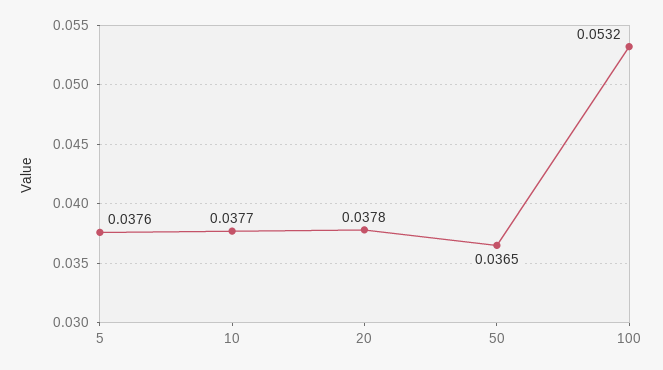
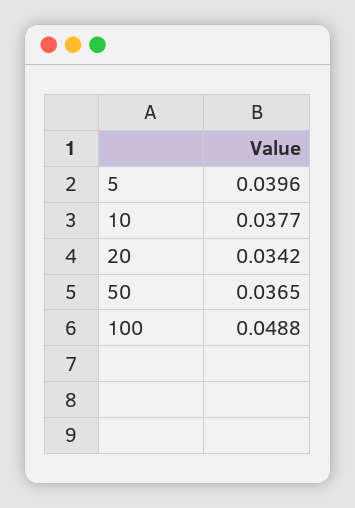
5: 0.0376 -> 0.0396
20: 0.0378 -> 0.0342
100: 0.0532 -> 0.0488

